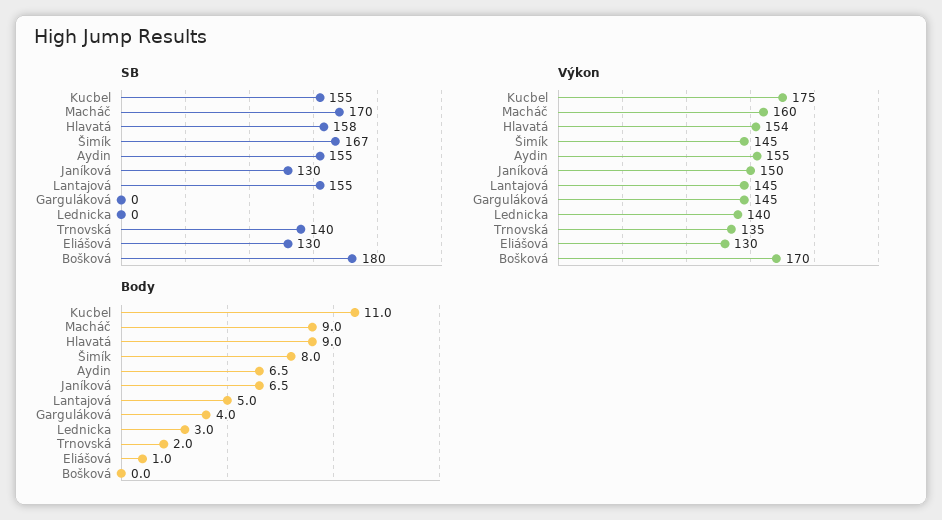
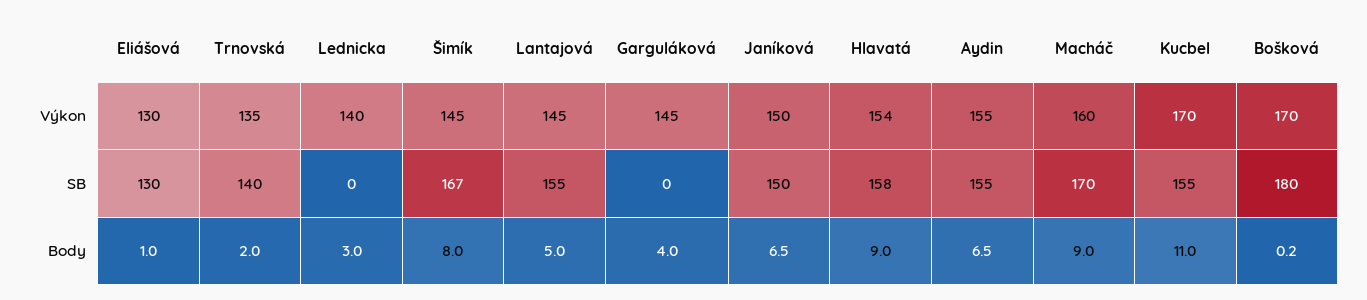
SB, Janíková: 130 -> 150
Výkon, Kucbel: 175 -> 170
Body, Bošková: 0 -> 0.2

